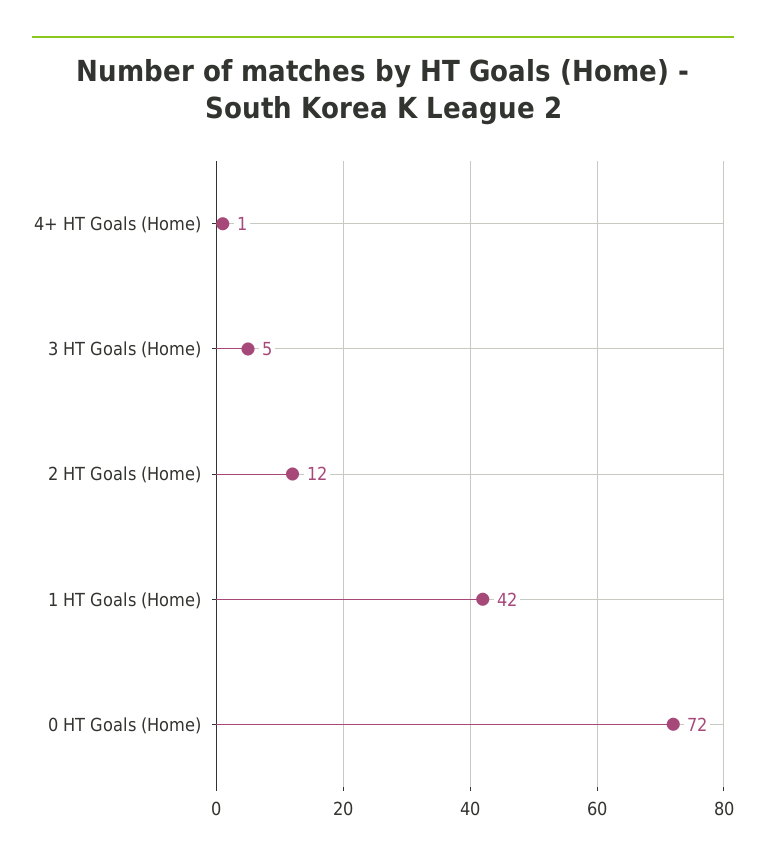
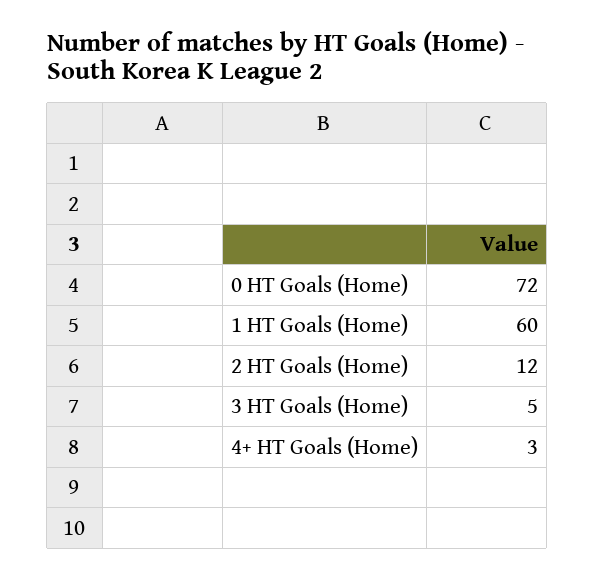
4+ HT Goals (Home): 1 -> 3
1 HT Goals (Home): 42 -> 60

